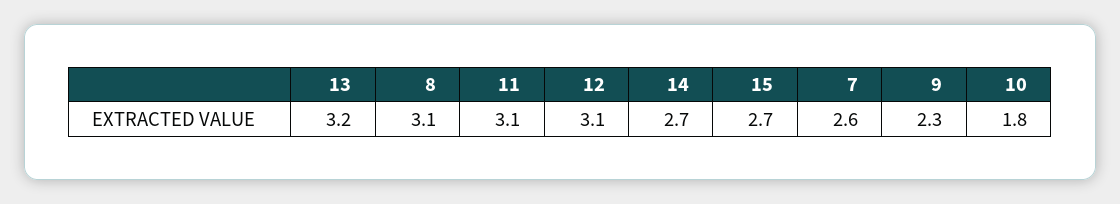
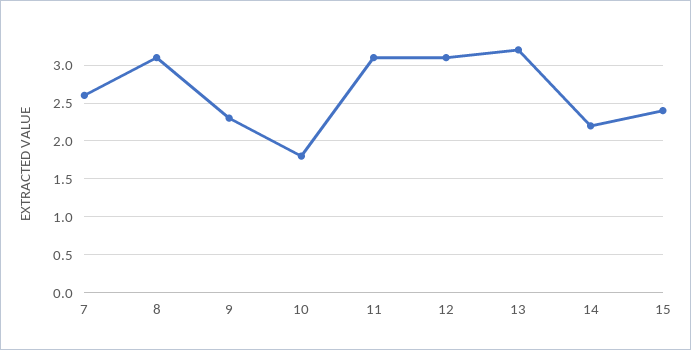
14: 2.7 -> 2.2
15: 2.7 -> 2.4

